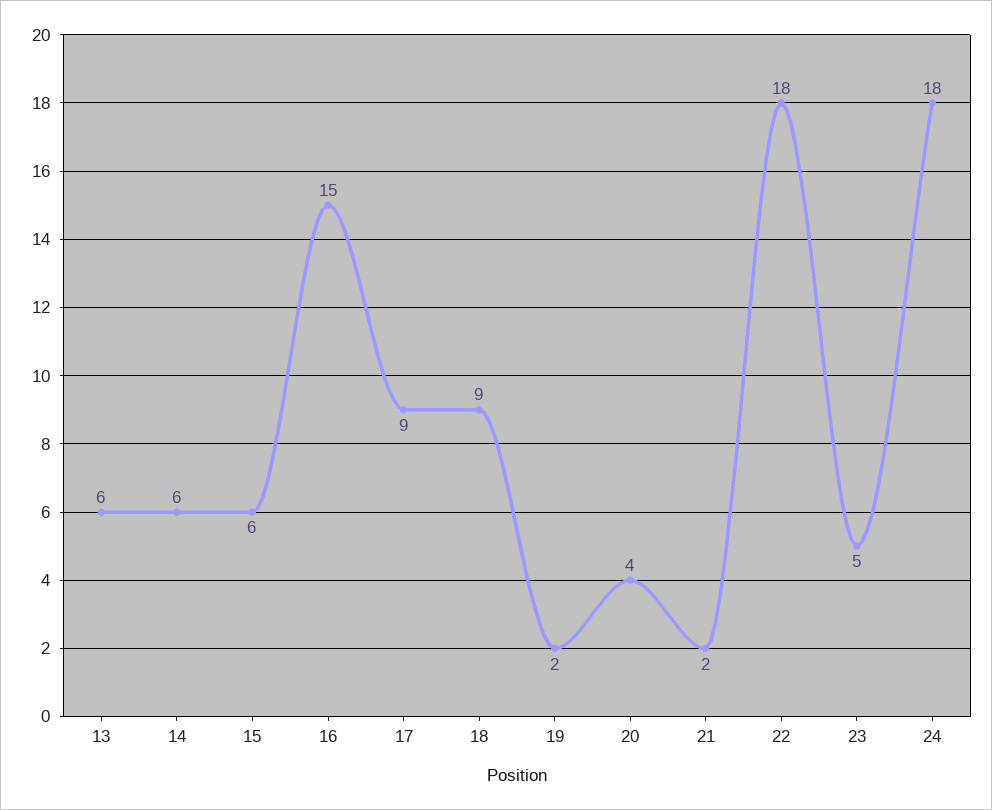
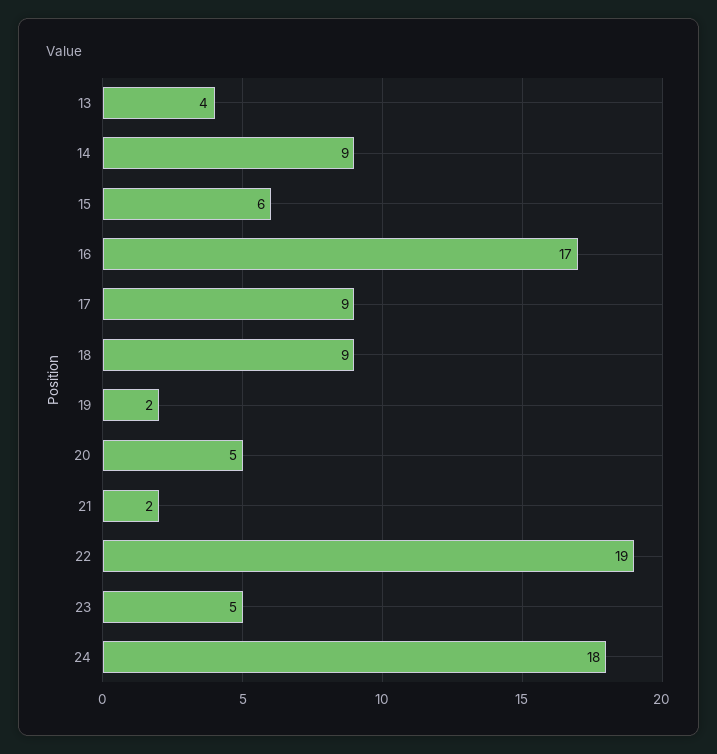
13: 6 -> 4
14: 6 -> 9
16: 15 -> 17
20: 4 -> 5
22: 18 -> 19

